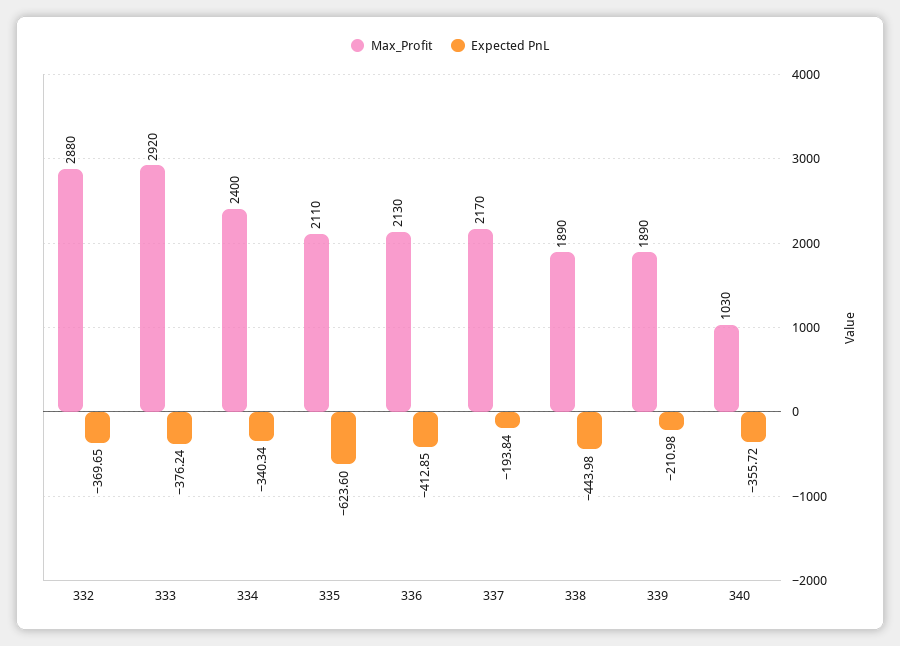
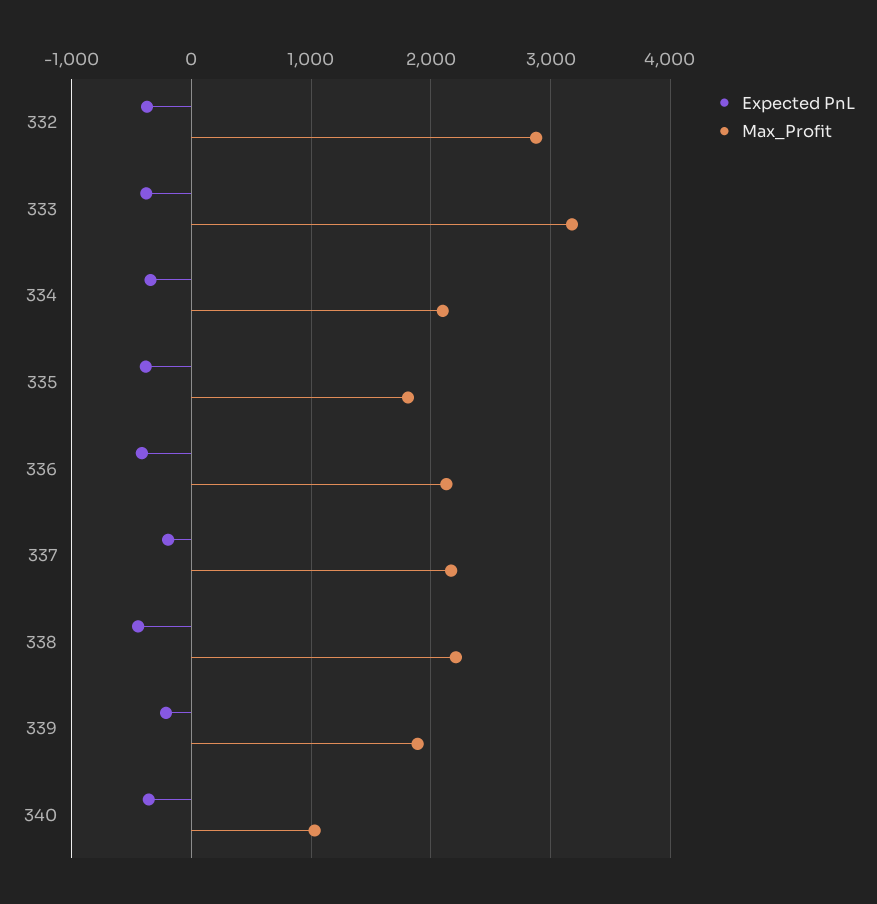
Max_Profit, 333: 2920 -> 3200
Max_Profit, 334: 2400 -> 2100
Max_Profit, 335: 2110 -> 1800
Expected PnL, 335: -623.6 -> -400
Max_Profit, 338: 1890 -> 2200

